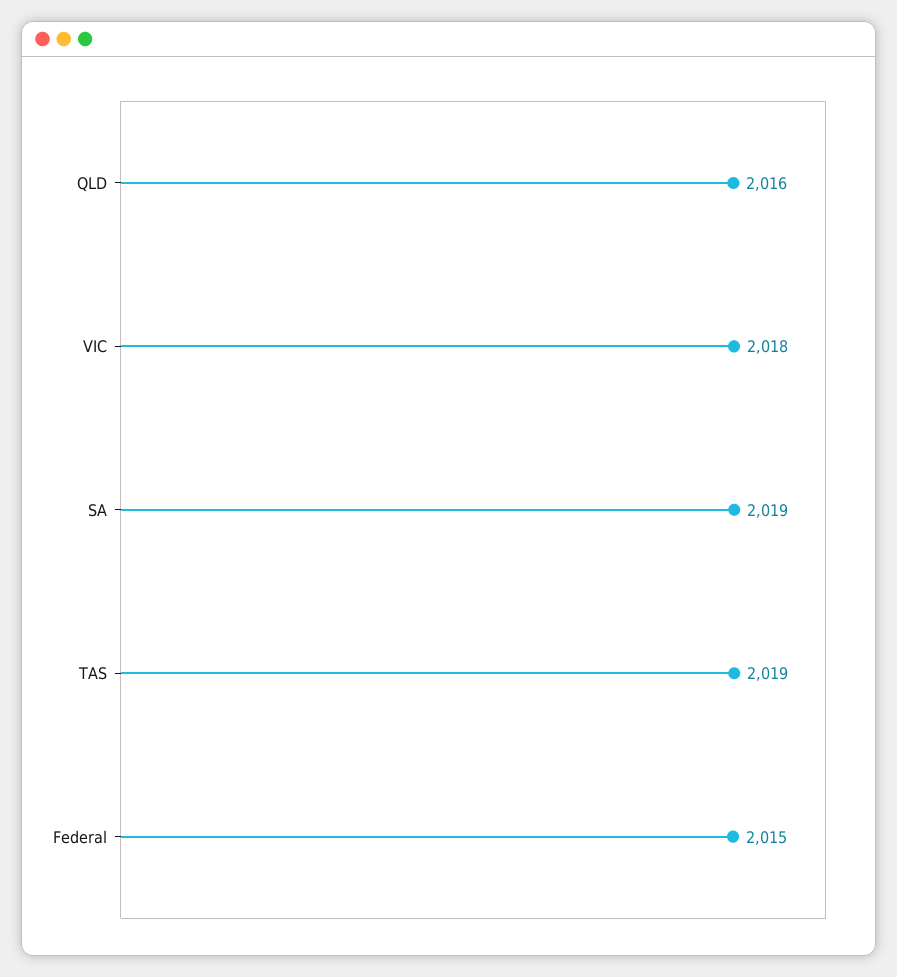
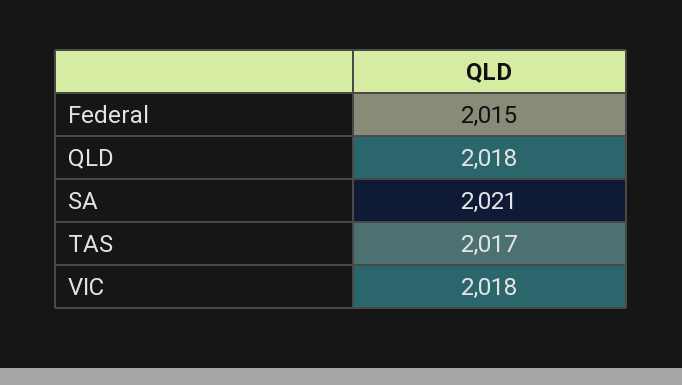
QLD: 2016 -> 2018
SA: 2019 -> 2021
TAS: 2019 -> 2017

